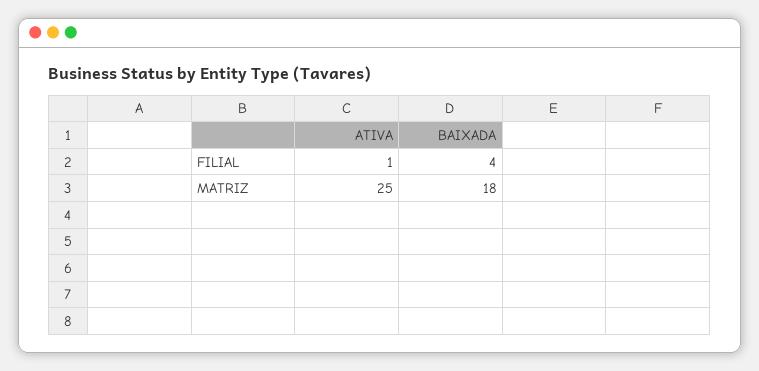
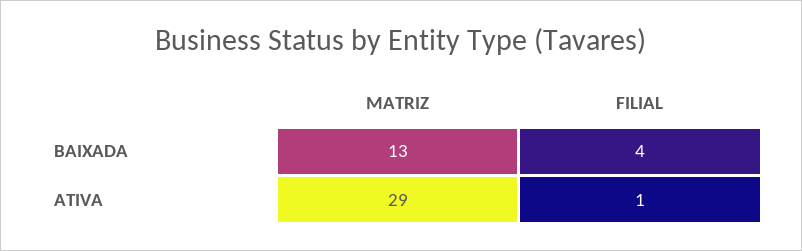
ATIVA, MATRIZ: 25 -> 29
BAIXADA, MATRIZ: 18 -> 13

